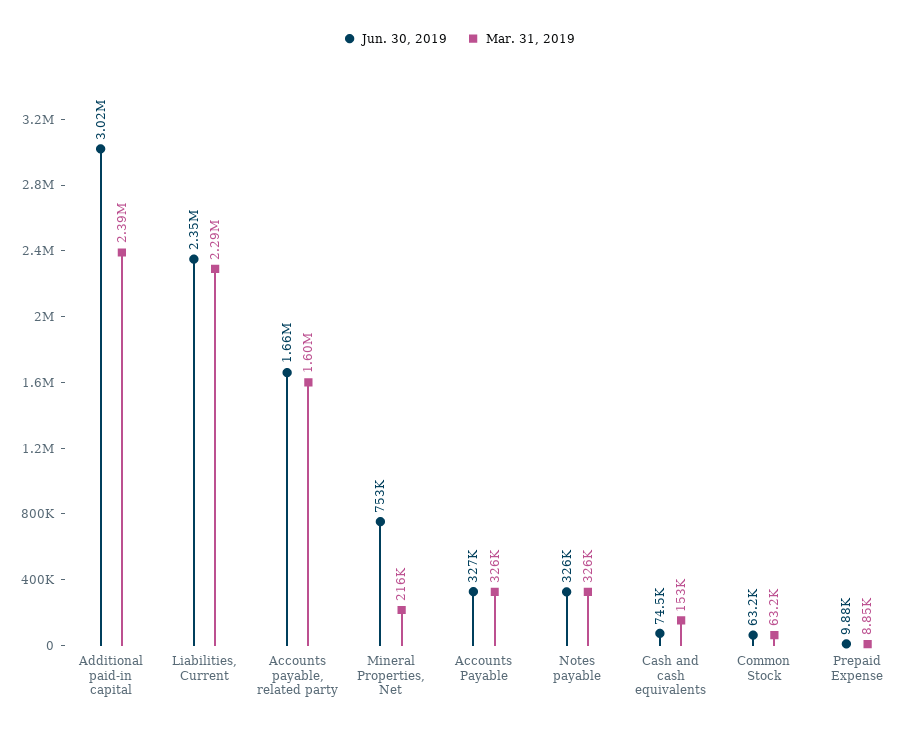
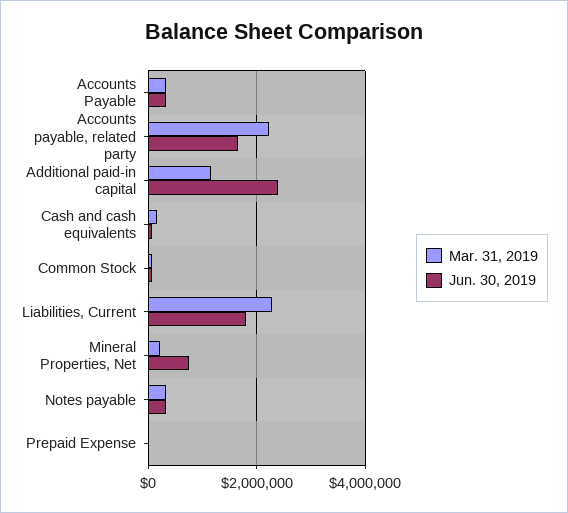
Jun. 30, 2019, Additional paid-in capital: 3020000 -> 2400000
Mar. 31, 2019, Additional paid-in capital: 2390000 -> 1200000
Jun. 30, 2019, Liabilities, Current: 2350000 -> 1800000
Mar. 31, 2019, Accounts payable, related party: 1600000 -> 2200000

